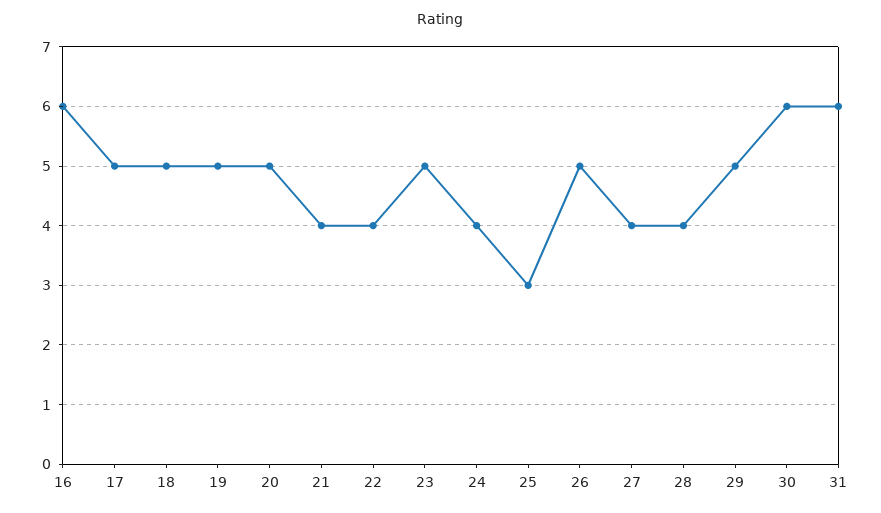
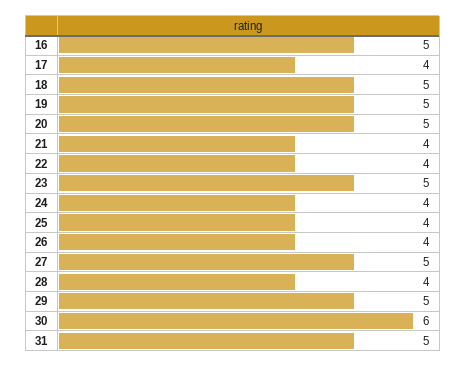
16: 6 -> 5
17: 5 -> 4
25: 3 -> 4
26: 5 -> 4
27: 4 -> 5
31: 6 -> 5

